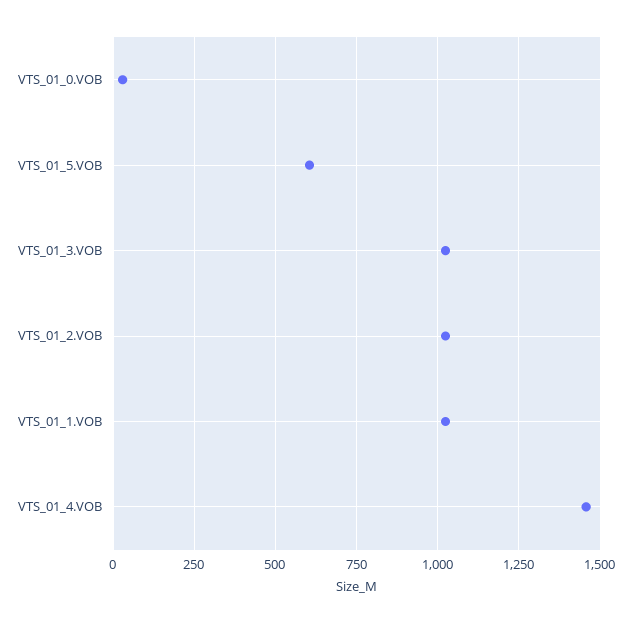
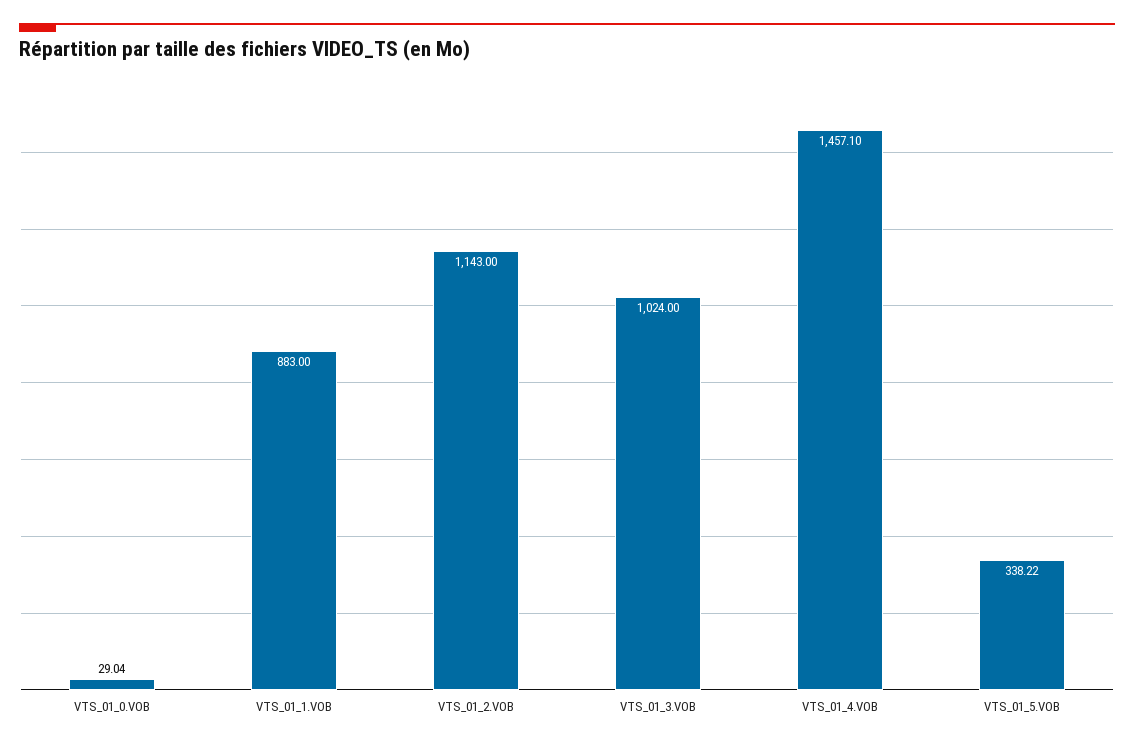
VTS_01_5.VOB: 600 -> 338.22
VTS_01_2.VOB: 1025 -> 1143
VTS_01_1.VOB: 1025 -> 883

